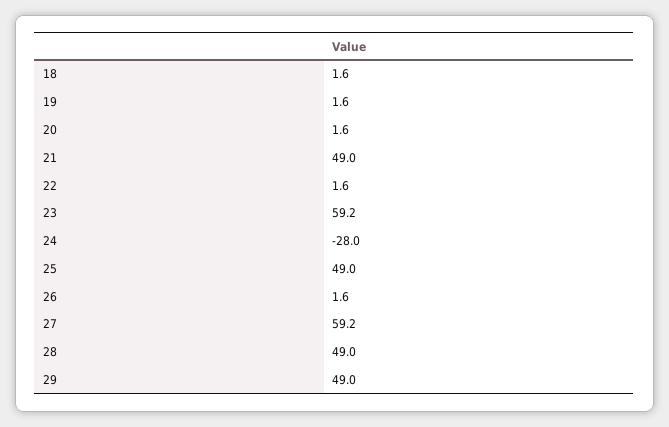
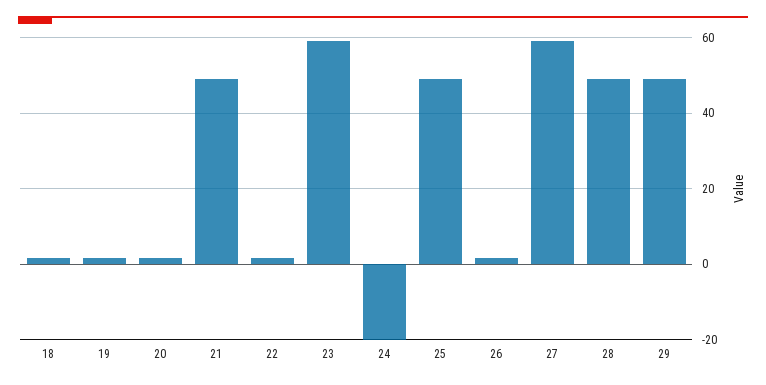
24: -28 -> -20

